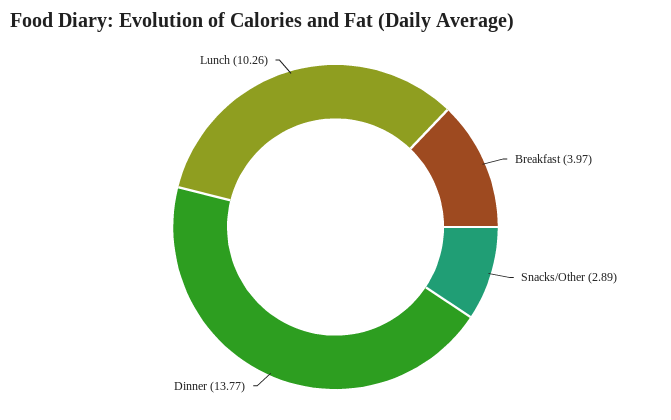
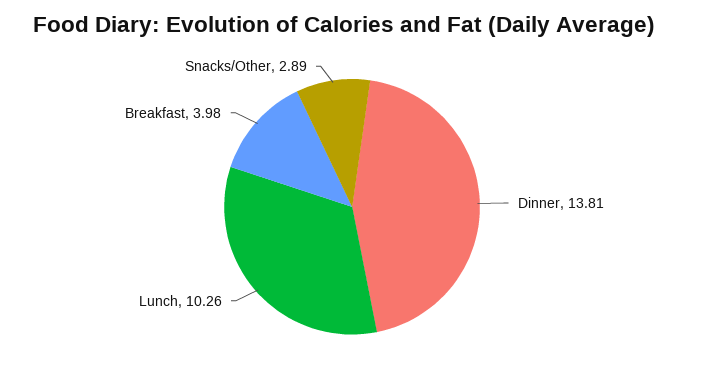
Breakfast: 3.97 -> 3.98
Dinner: 13.77 -> 13.81

